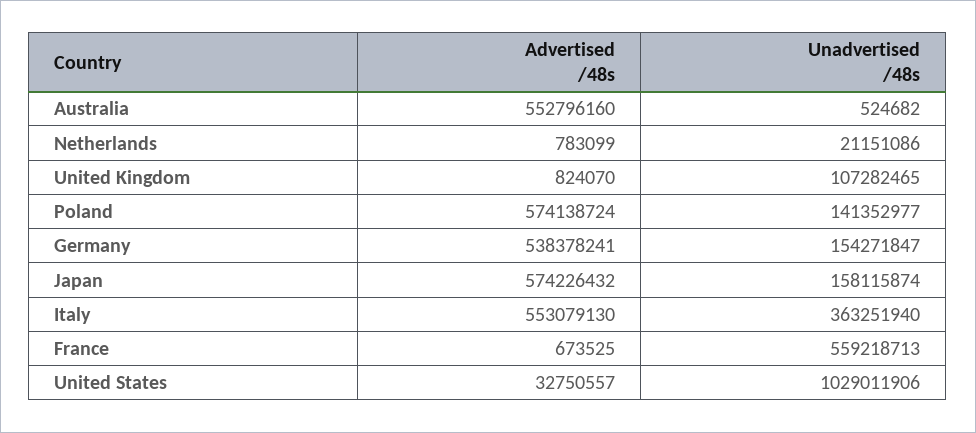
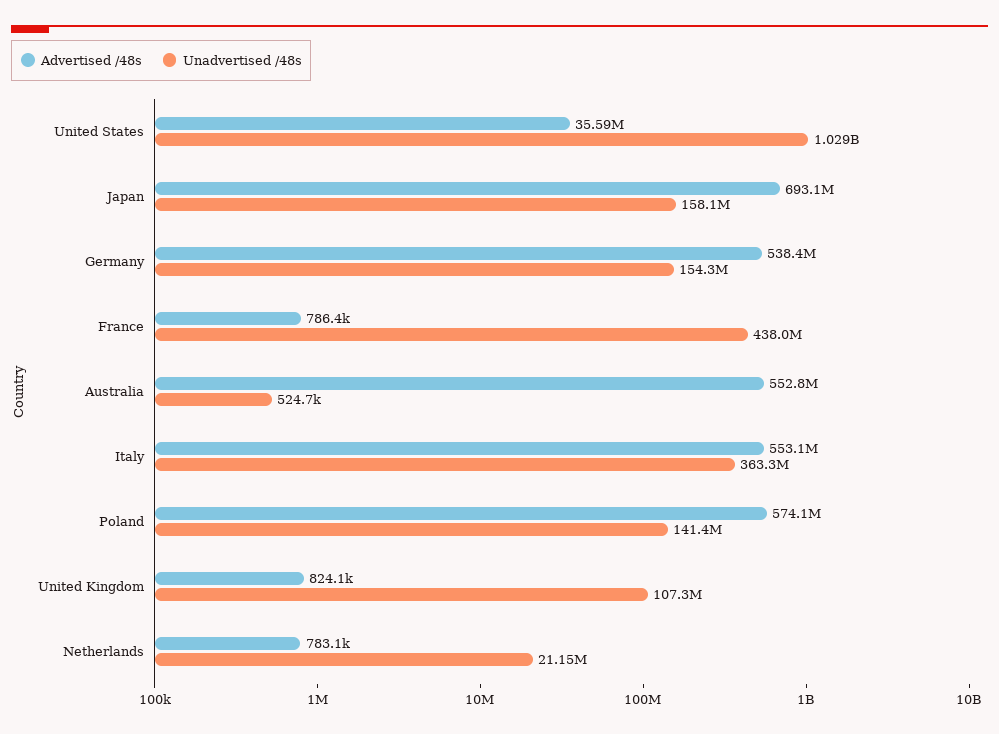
Advertised /48s, Japan: 574226432 -> 693100000
Advertised /48s, France: 673525 -> 786400
Unadvertised /48s, France: 559218713 -> 438000000
Advertised /48s, United States: 32750557 -> 35590000

